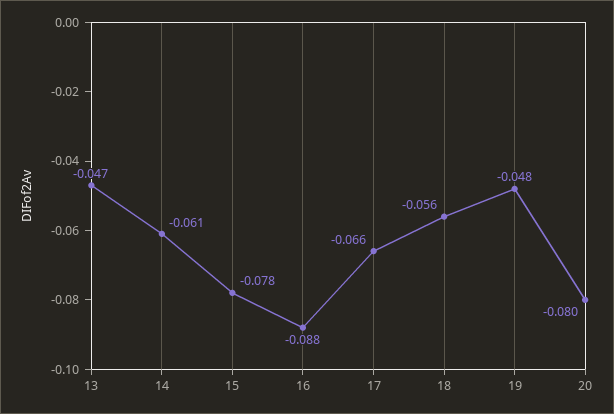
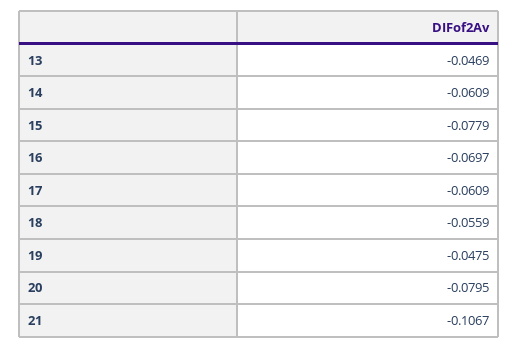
16: -0.088 -> -0.0697
17: -0.066 -> -0.0609
21: none -> -0.1067

